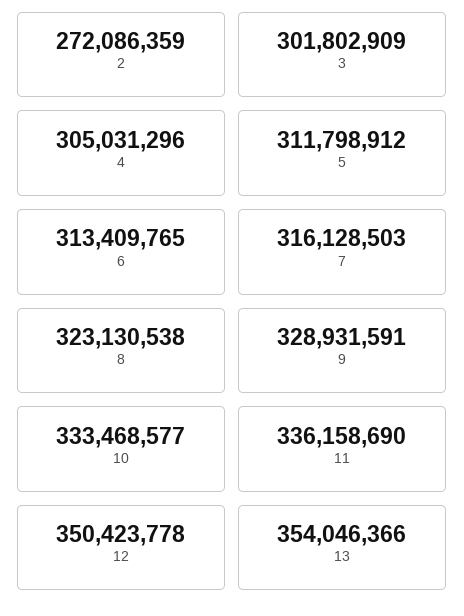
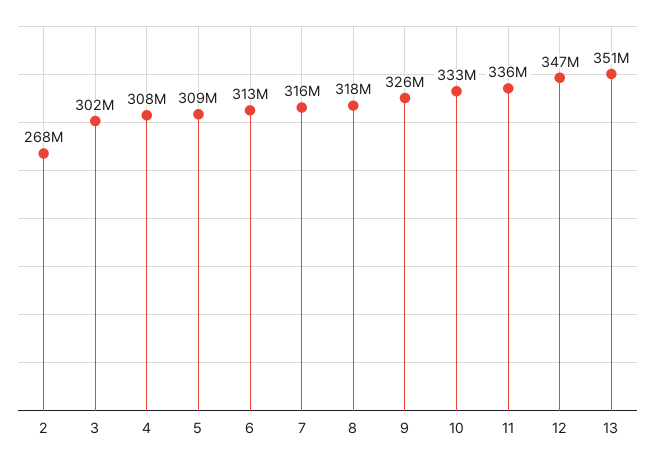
2: 272086359 -> 268000000
4: 305031296 -> 308000000
5: 311798912 -> 309000000
8: 323130538 -> 318000000
9: 328931591 -> 326000000
12: 350423778 -> 347000000
13: 354046366 -> 351000000

